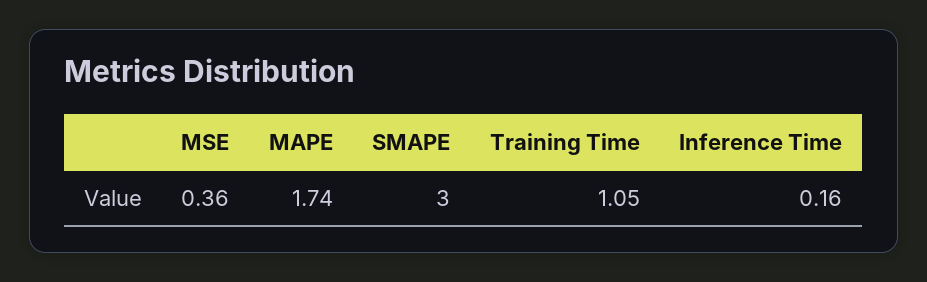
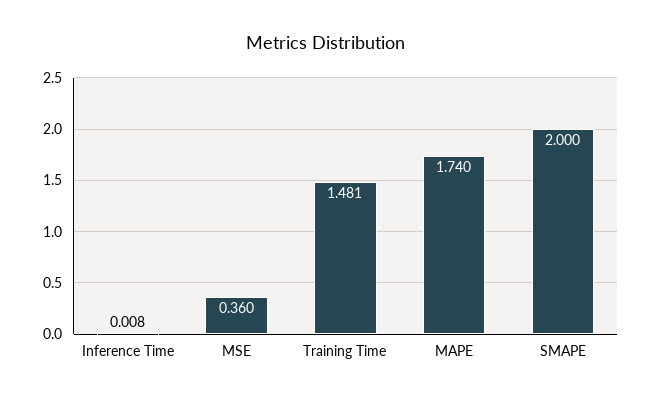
SMAPE: 3 -> 2
Training Time: 1.05 -> 1.481
Inference Time: 0.16 -> 0.008

